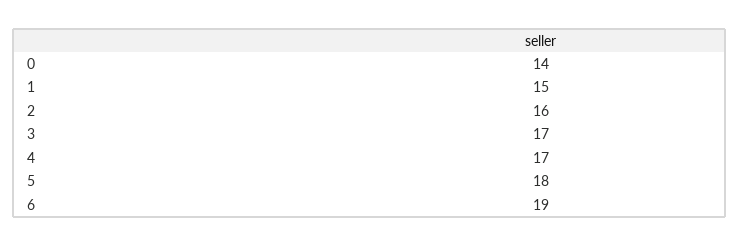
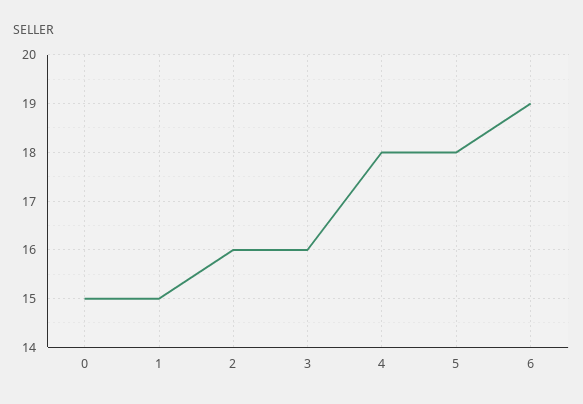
0: 14 -> 15
3: 17 -> 16
4: 17 -> 18

